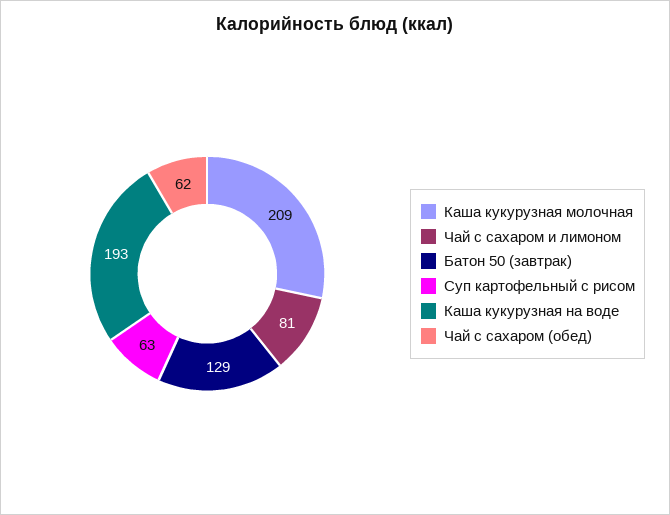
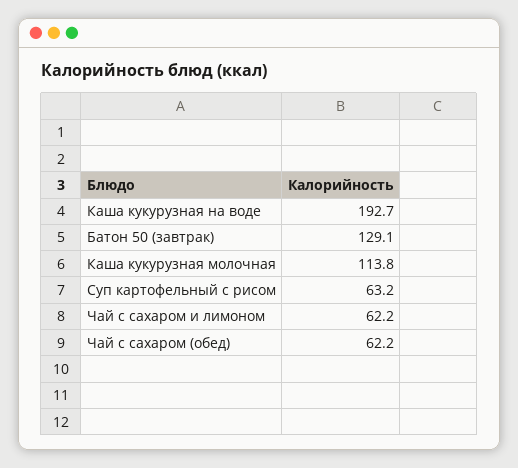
Каша кукурузная молочная: 209 -> 113.8
Чай с сахаром и лимоном: 81 -> 62.2

